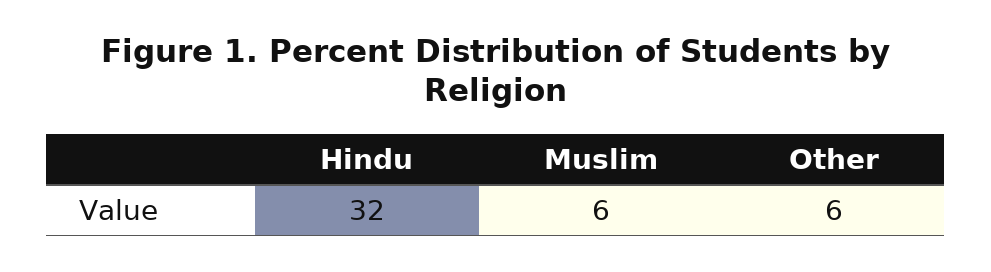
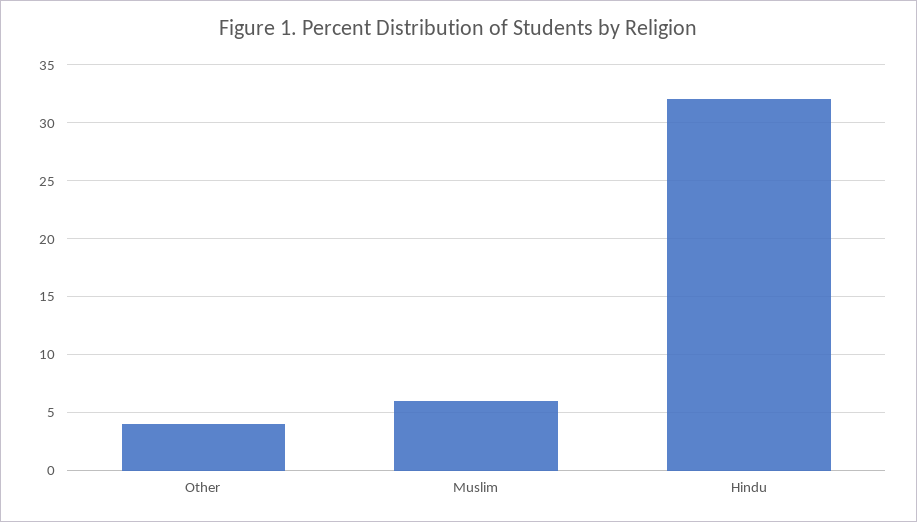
Other: 6 -> 4

